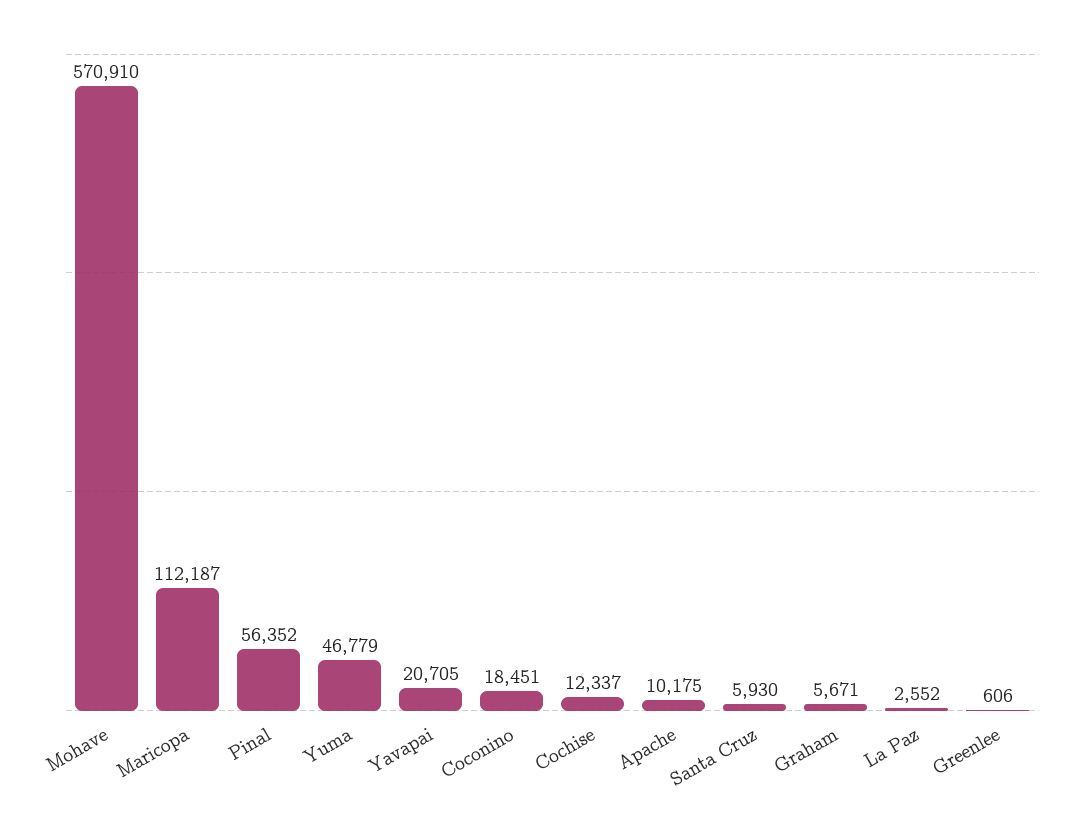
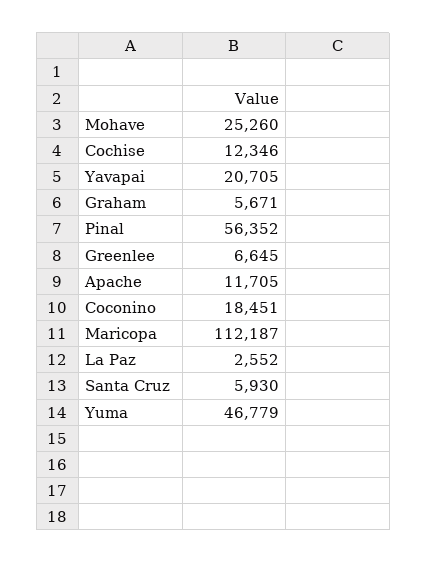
Mohave: 570910 -> 25260
Cochise: 12337 -> 12346
Apache: 10175 -> 11705
Greenlee: 606 -> 6645

